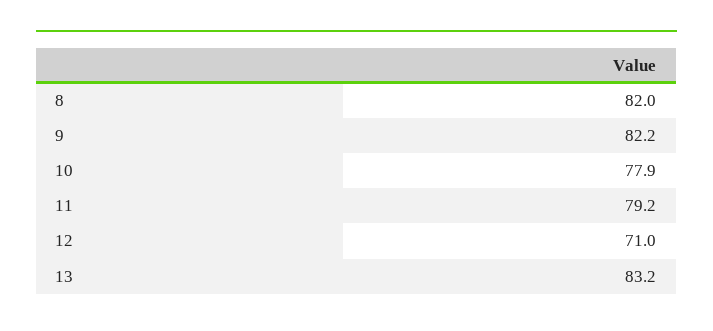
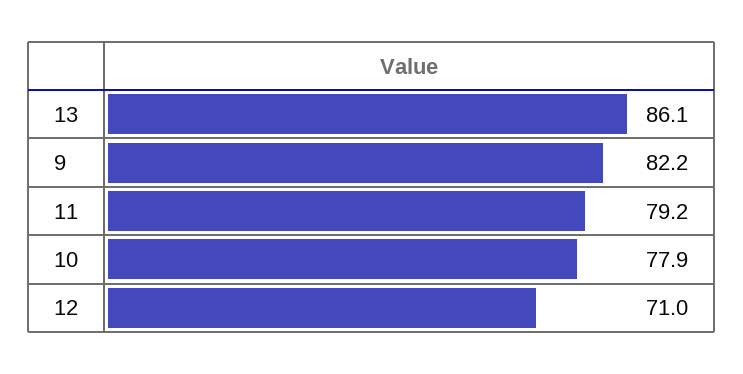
8: 82 -> none
13: 83.2 -> 86.1

